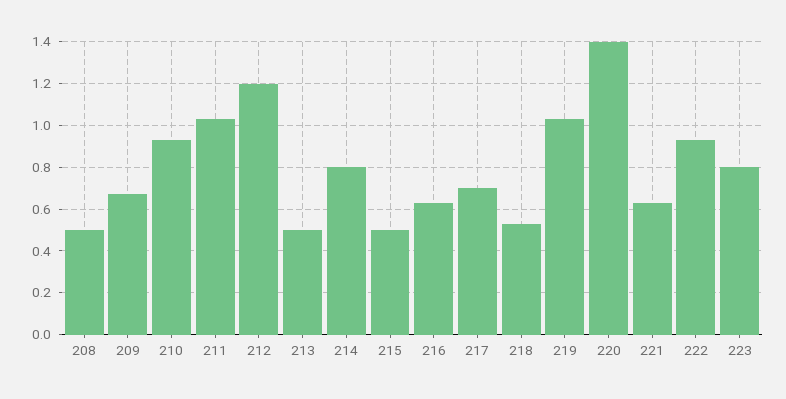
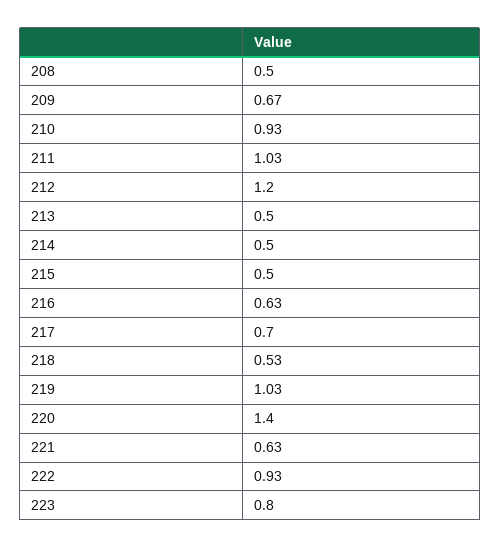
214: 0.8 -> 0.5

